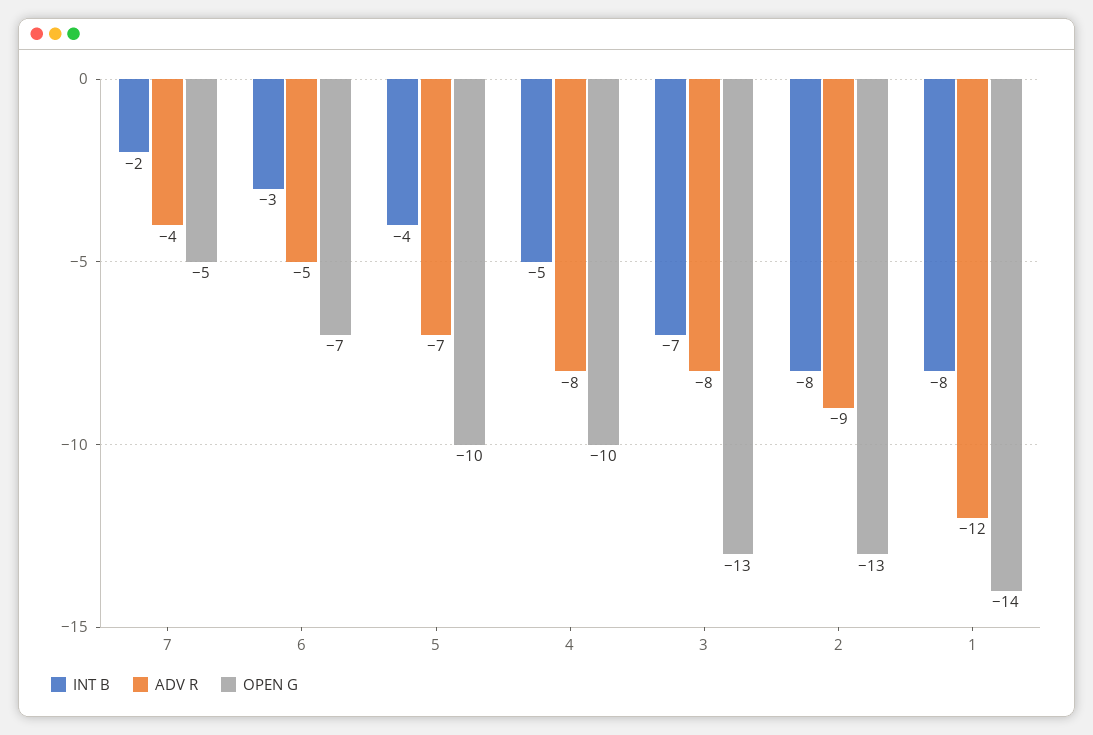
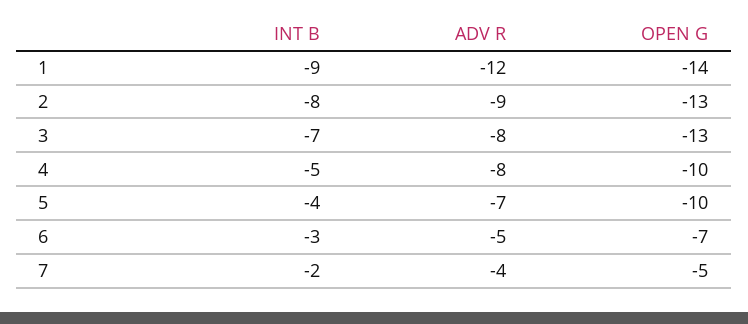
INT B, 1: -8 -> -9

